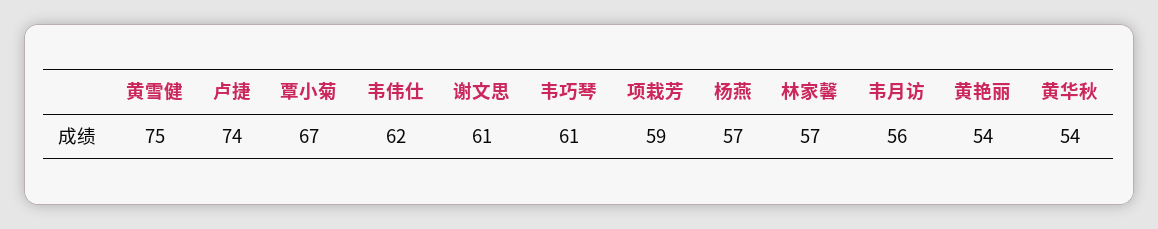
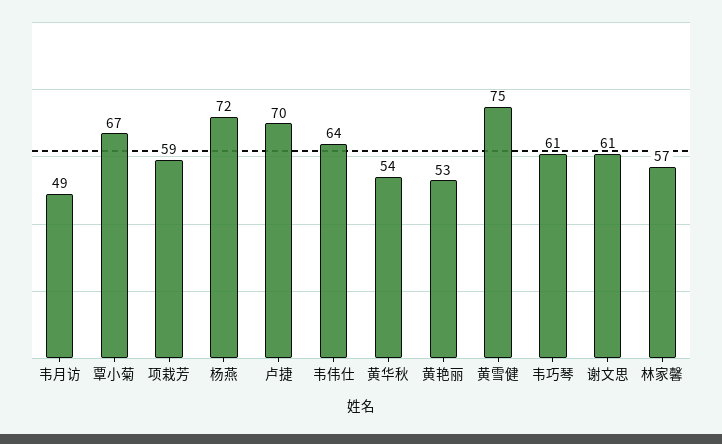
卢捷: 74 -> 70
韦伟仕: 62 -> 64
杨燕: 57 -> 72
韦月访: 56 -> 49
黄艳丽: 54 -> 53

